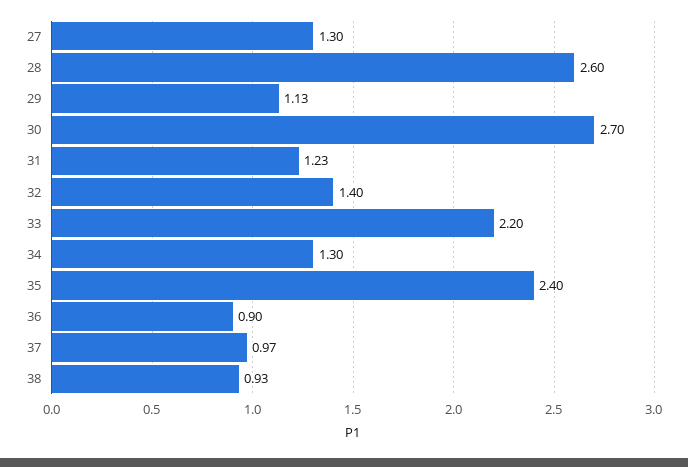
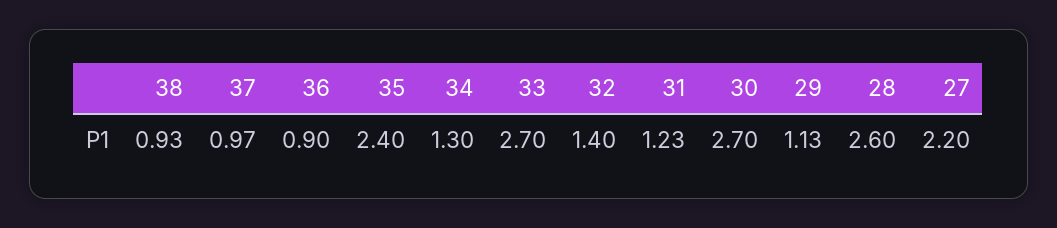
27: 1.3 -> 2.2
33: 2.2 -> 2.7

